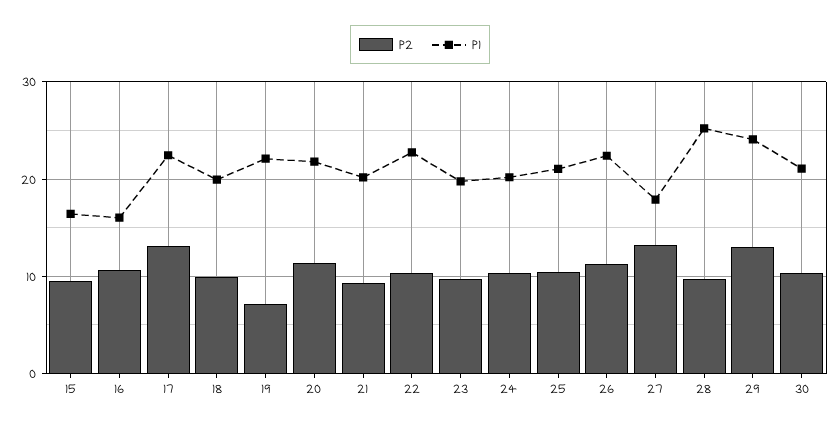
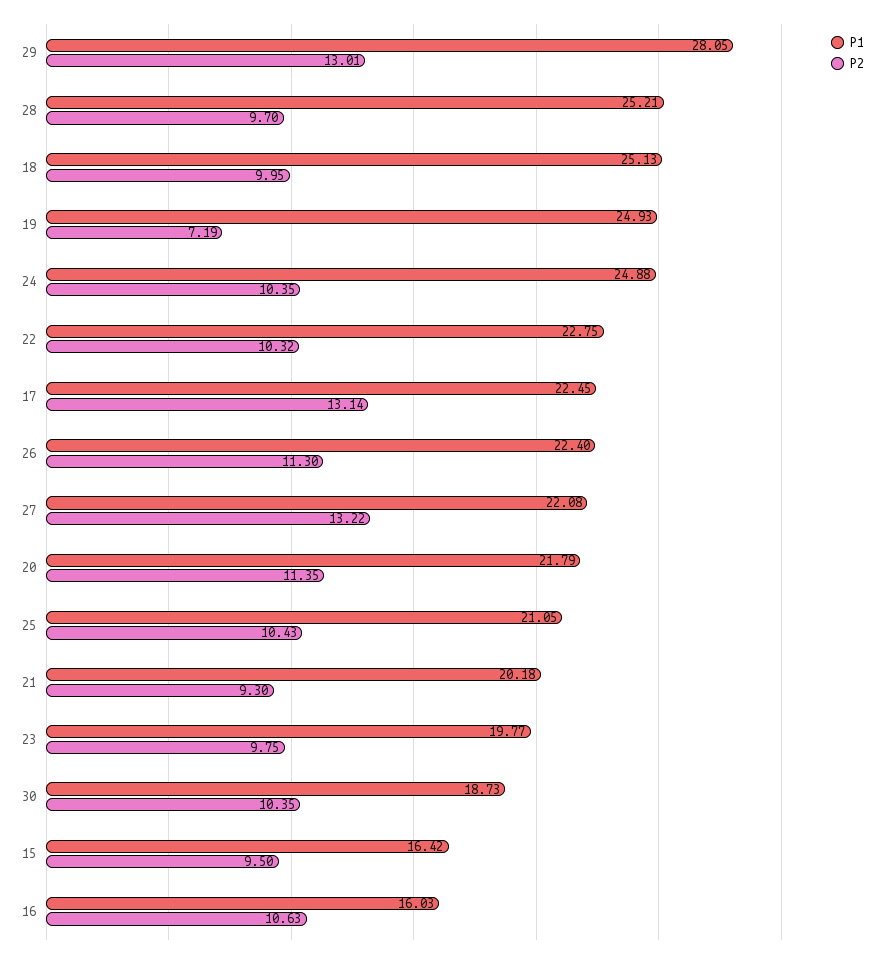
P1, 18: 20 -> 25.13
P1, 19: 22 -> 24.93
P1, 24: 20 -> 24.88
P1, 27: 18 -> 22.08
P1, 29: 24 -> 28.05
P1, 30: 21 -> 18.73

